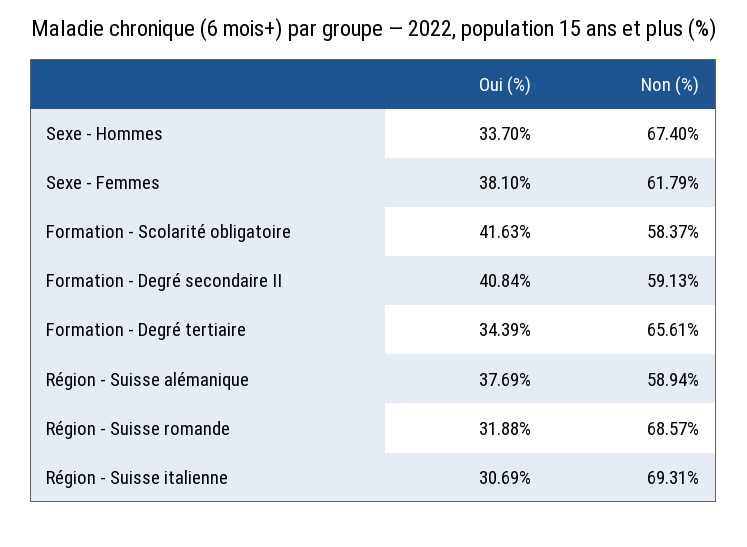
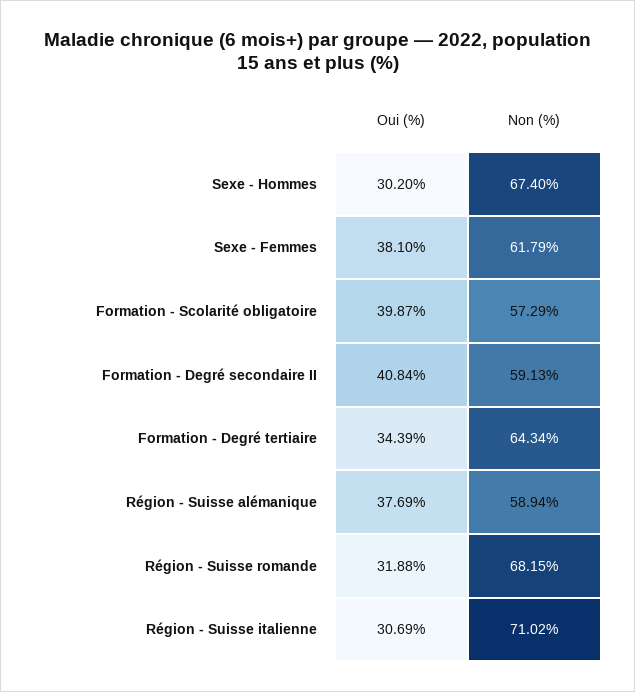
Oui (%), Sexe - Hommes: 33.7 -> 30.2
Oui (%), Formation - Scolarité obligatoire: 41.63 -> 39.87
Non (%), Formation - Scolarité obligatoire: 58.37 -> 57.29
Non (%), Formation - Degré tertiaire: 65.61 -> 64.34
Non (%), Région - Suisse romande: 68.57 -> 68.15
Non (%), Région - Suisse italienne: 69.31 -> 71.02

